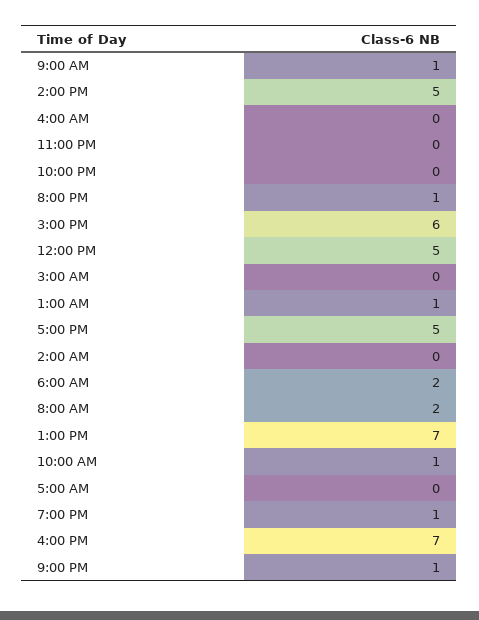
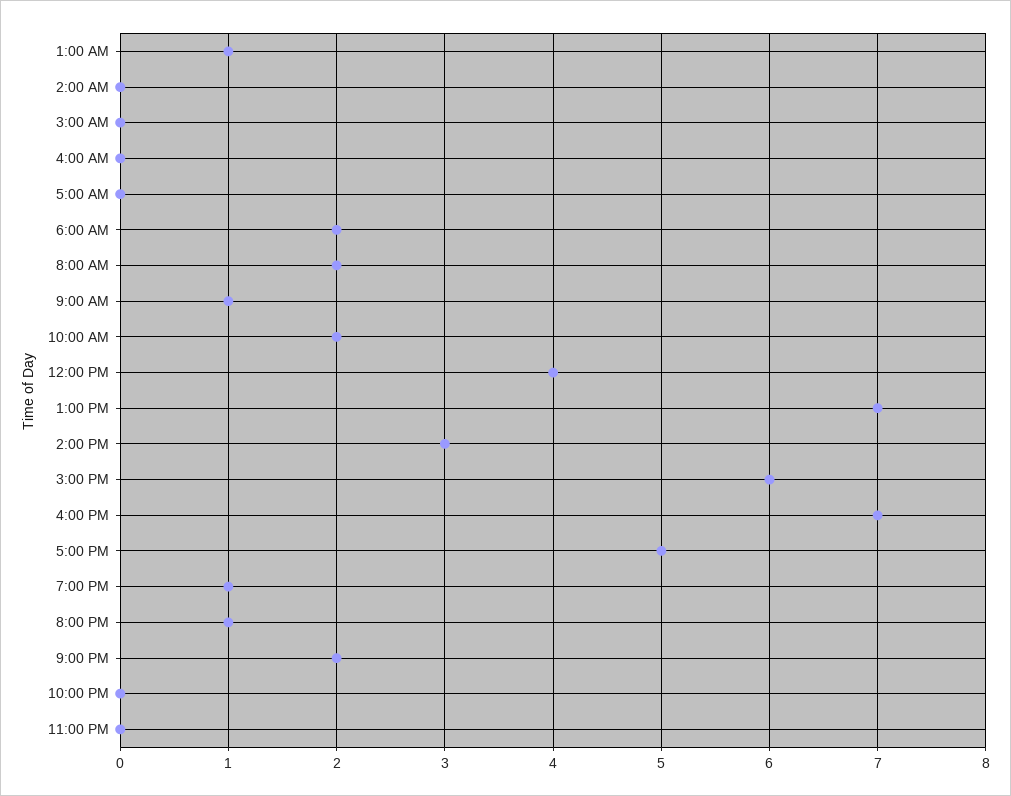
2:00 PM: 5 -> 3
12:00 PM: 5 -> 4
10:00 AM: 1 -> 2
9:00 PM: 1 -> 2

